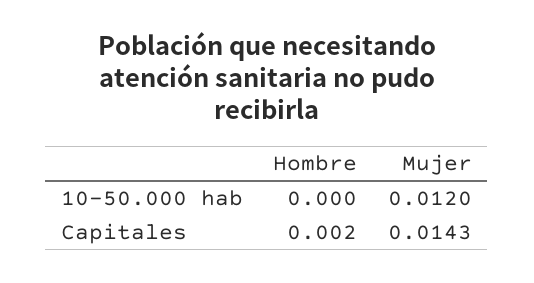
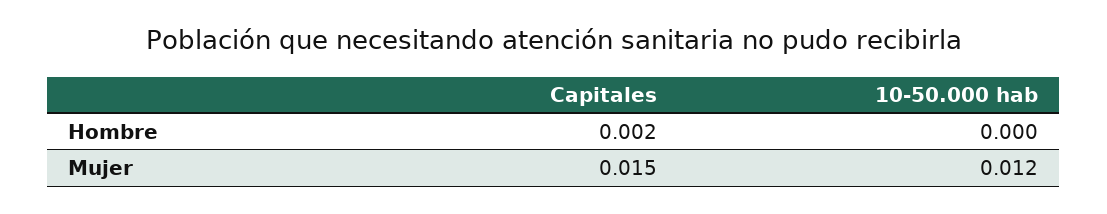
Mujer, Capitales: 0.0143 -> 0.015

